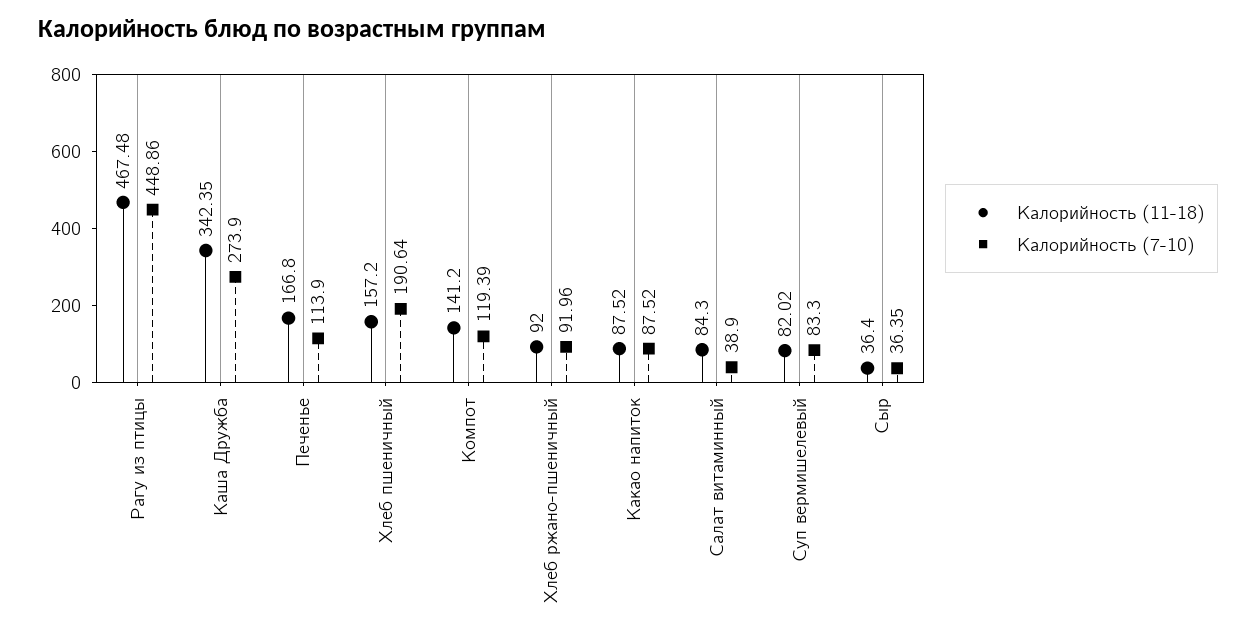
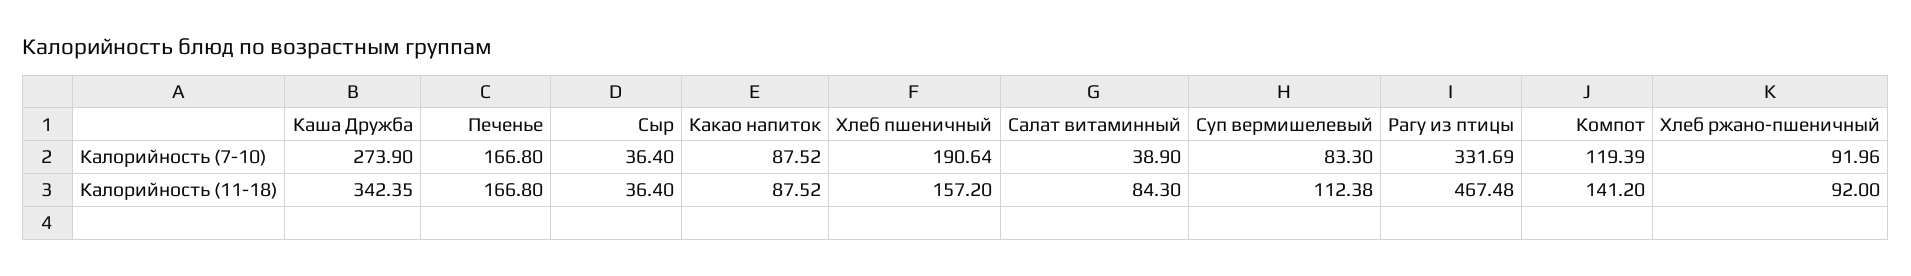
Калорийность (7-10), Рагу из птицы: 448.86 -> 331.69
Калорийность (7-10), Печенье: 113.9 -> 166.8
Калорийность (11-18), Суп вермишелевый: 82.02 -> 112.38
Калорийность (7-10), Сыр: 36.35 -> 36.4

